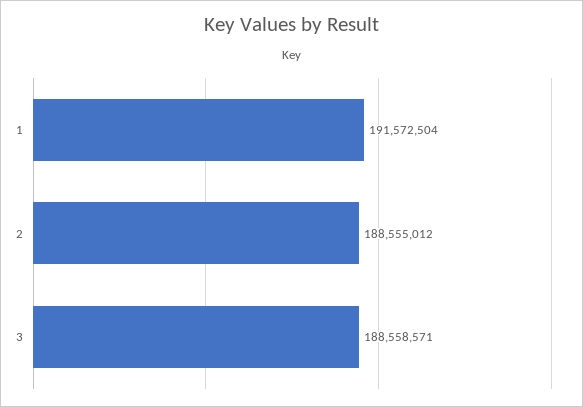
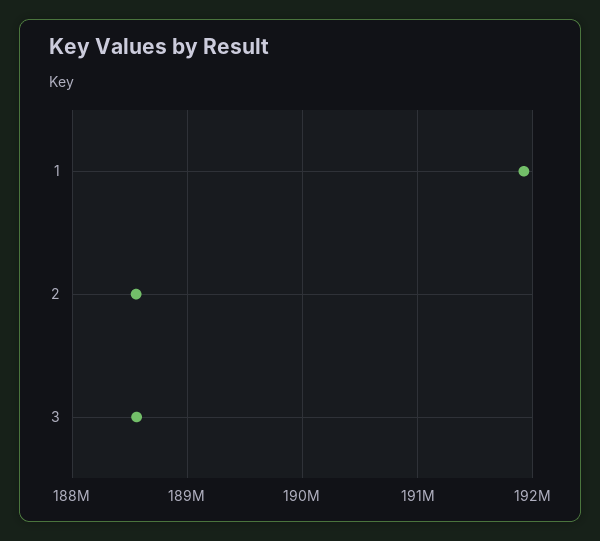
1: 191572504 -> 191900000

